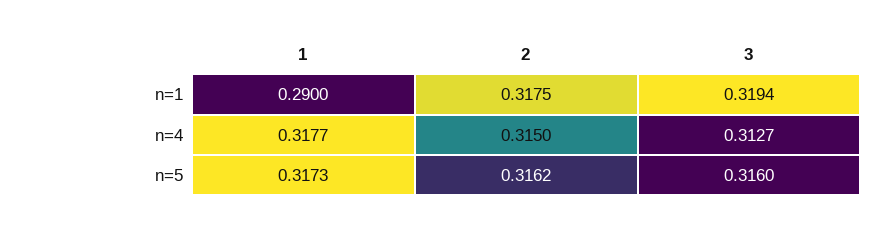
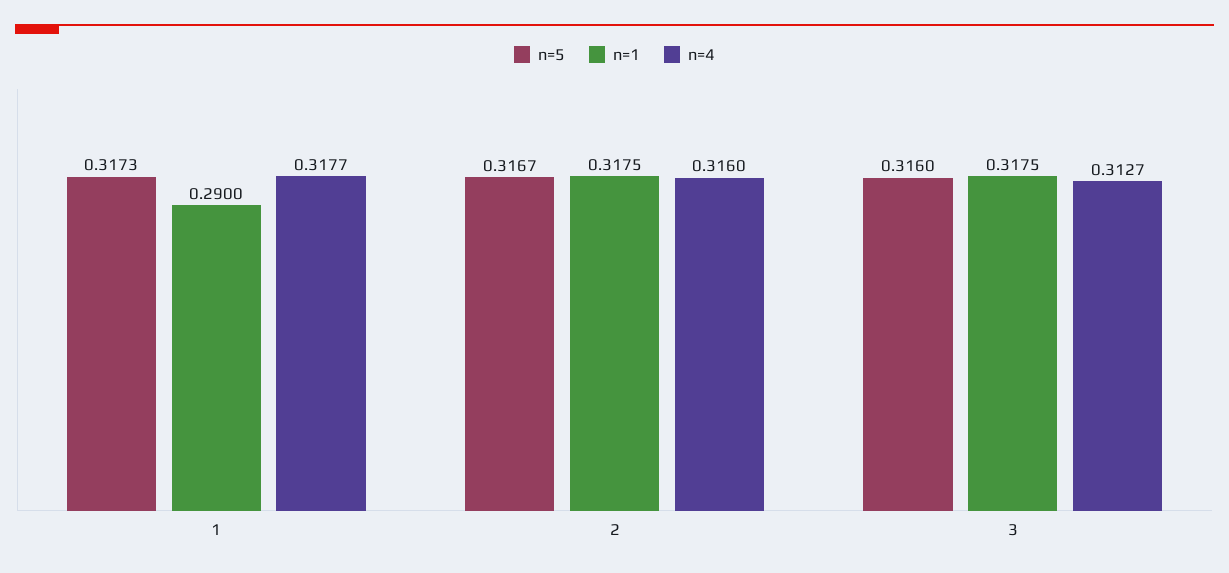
n=1, 3: 0.3194 -> 0.3175
n=4, 2: 0.315 -> 0.316
n=5, 2: 0.3162 -> 0.3167

